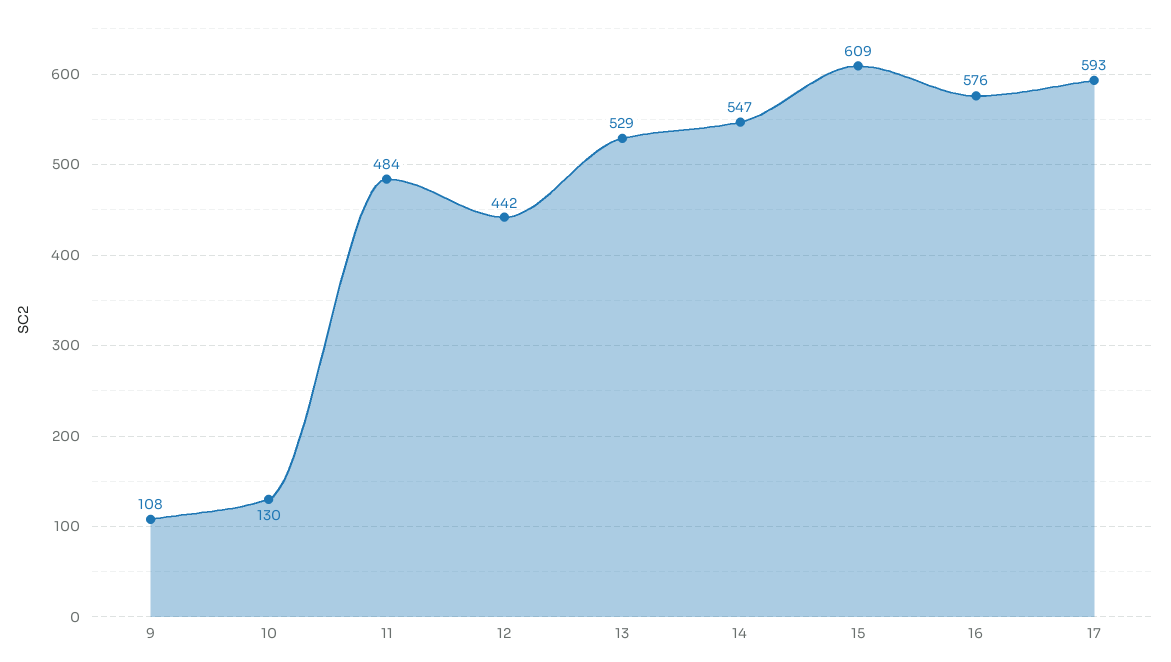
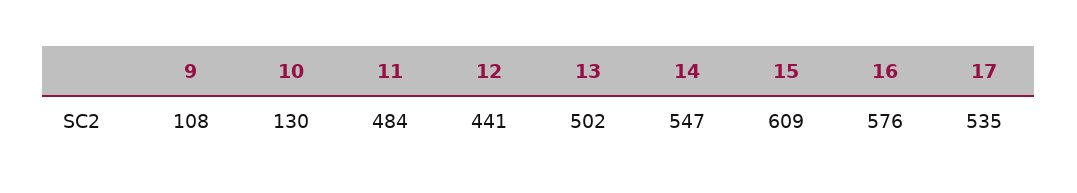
12: 442 -> 441
13: 529 -> 502
17: 593 -> 535

